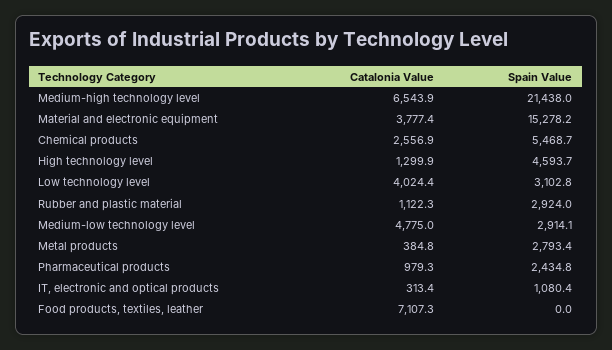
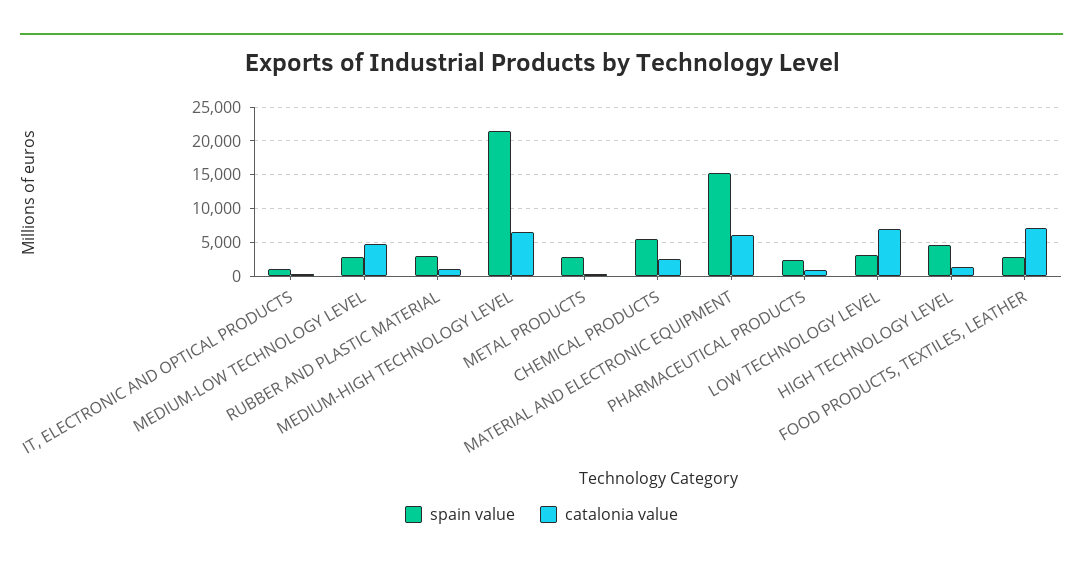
Catalonia Value, Material and electronic equipment: 3777.4 -> 6000
Catalonia Value, Low technology level: 4024.4 -> 7000
Spain Value, Food products, textiles, leather: 0 -> 3000

